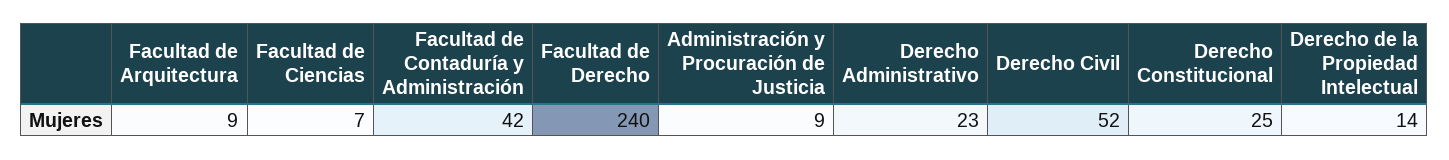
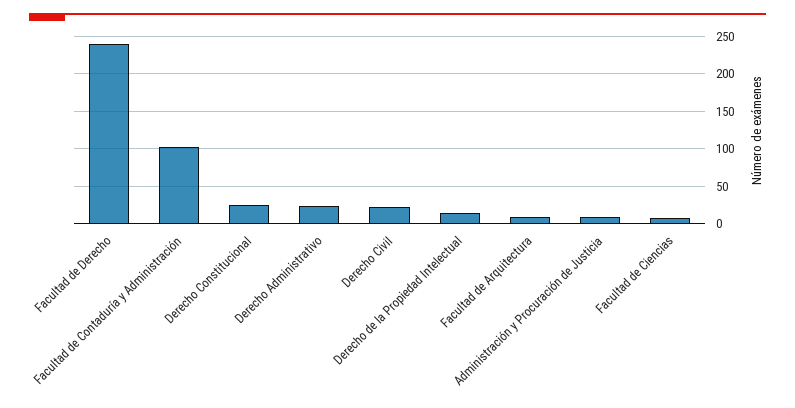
Facultad de Contaduría y Administración: 42 -> 100
Derecho Civil: 52 -> 20

